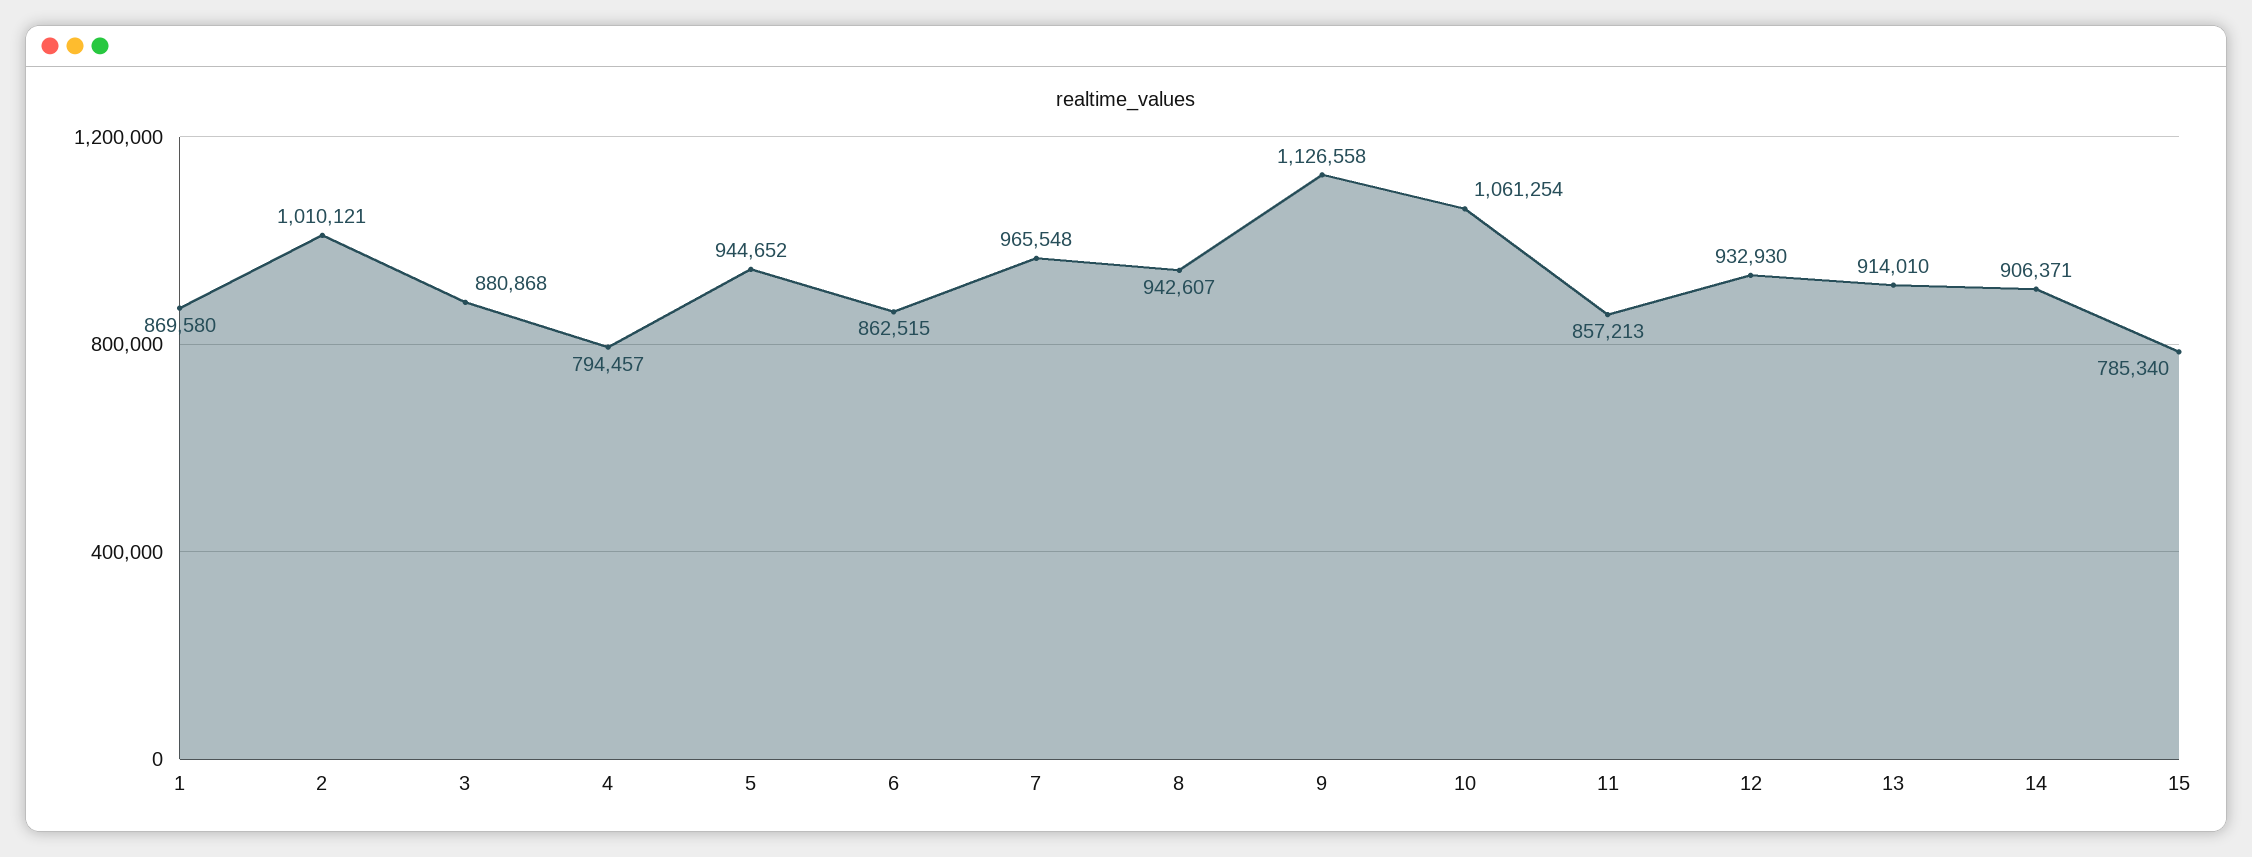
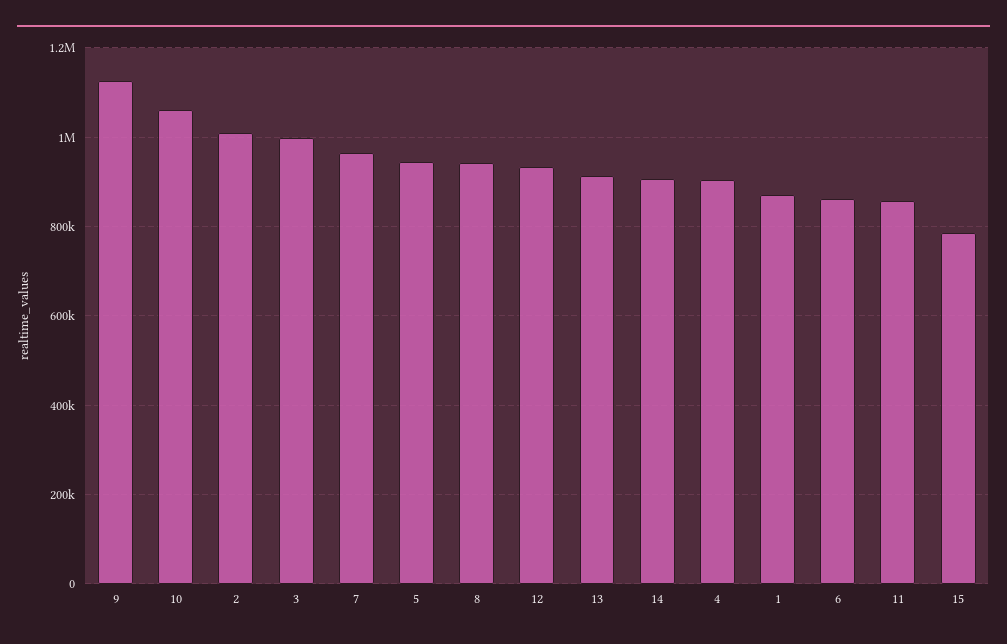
3: 880868 -> 1000000
4: 794457 -> 900000

